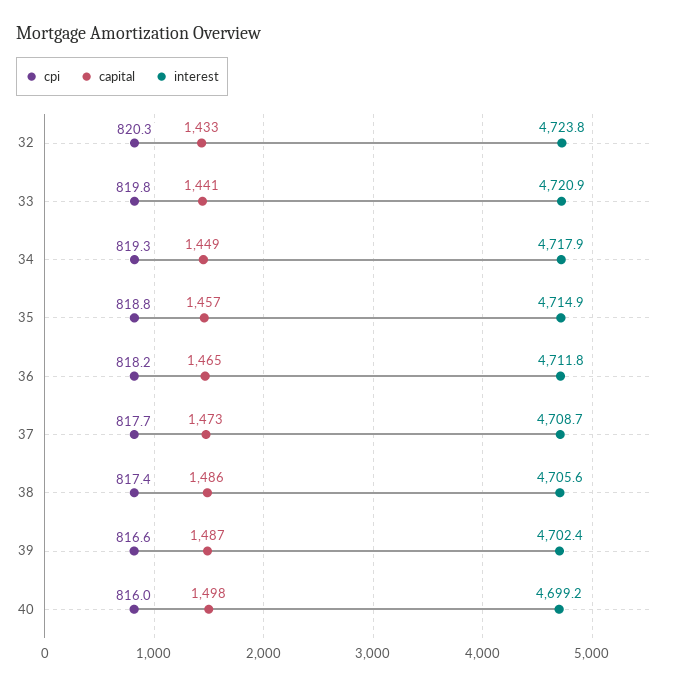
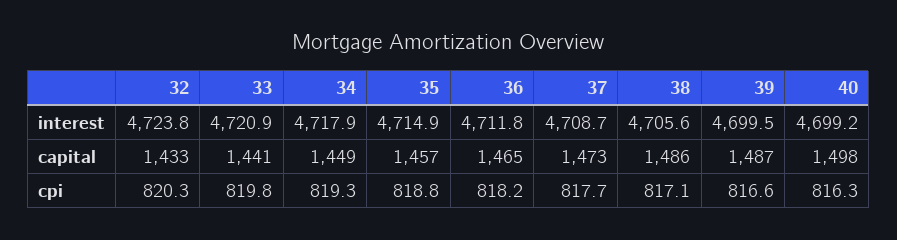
cpi, 38: 817.4 -> 817.1
interest, 39: 4702.4 -> 4699.5
cpi, 40: 816 -> 816.3

